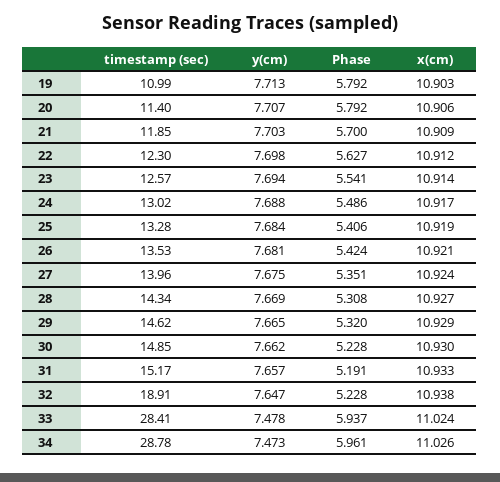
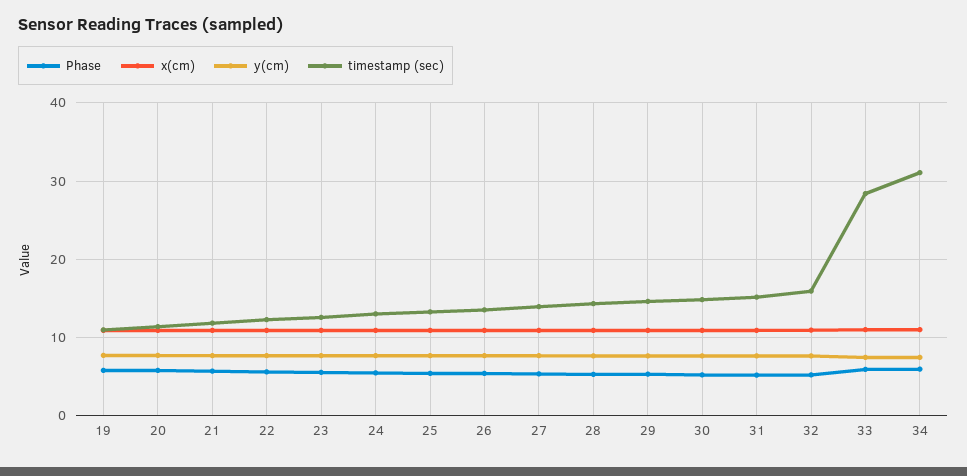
timestamp (sec), 32: 18.91 -> 16
timestamp (sec), 34: 28.78 -> 31

